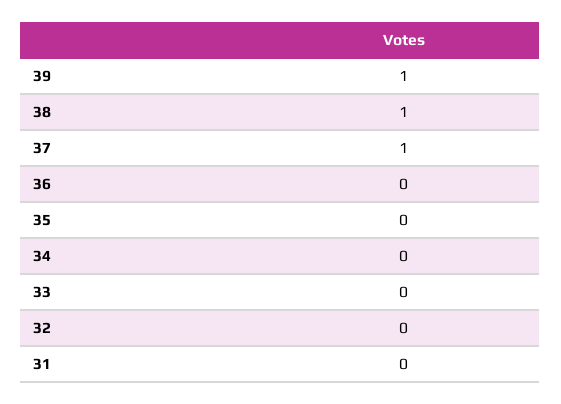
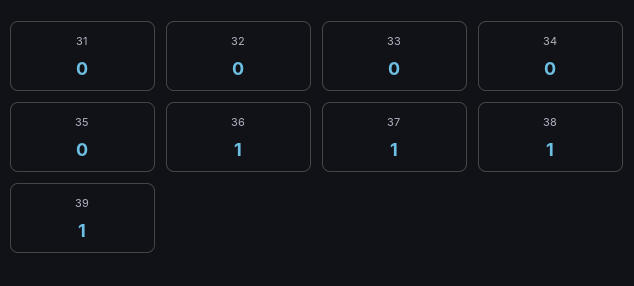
36: 0 -> 1

